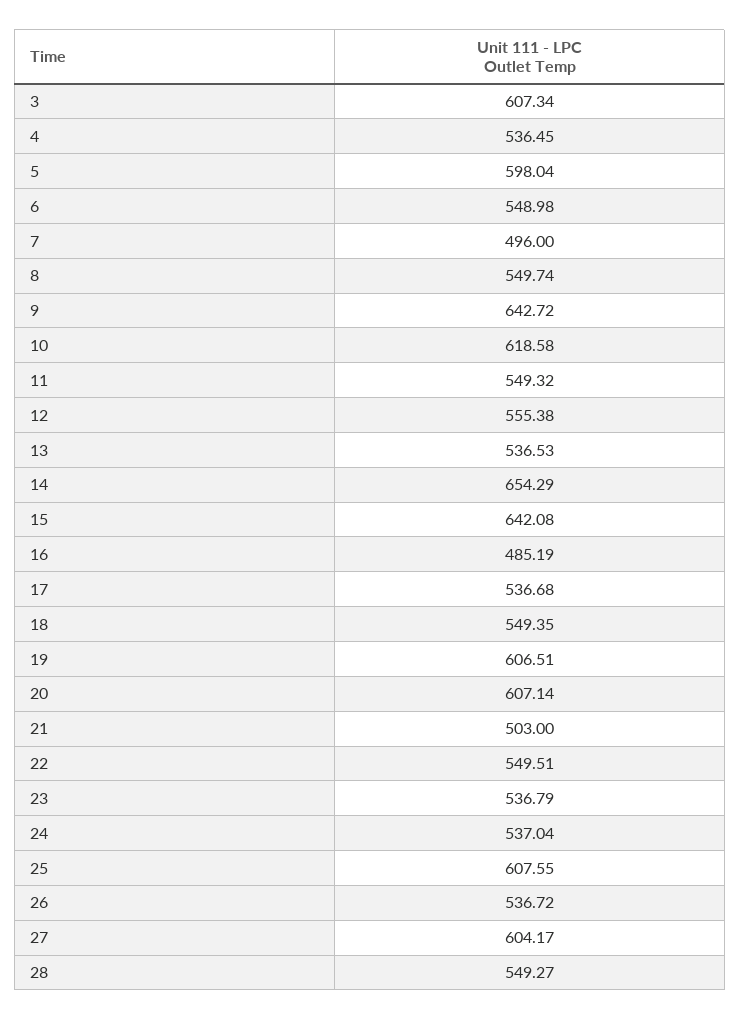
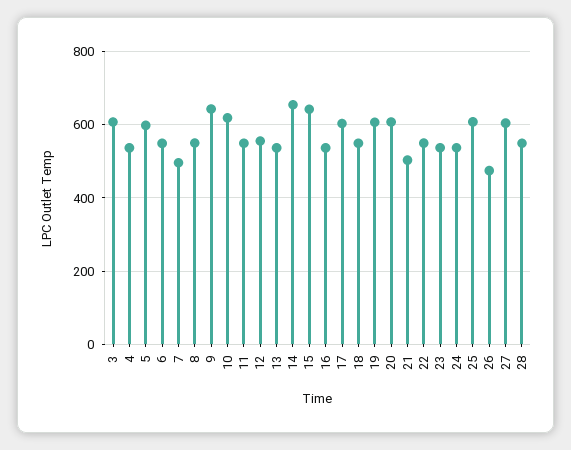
16: 485.19 -> 540
17: 536.68 -> 600
26: 536.72 -> 480

